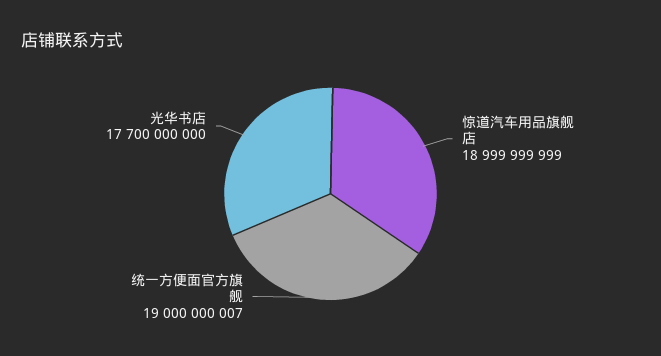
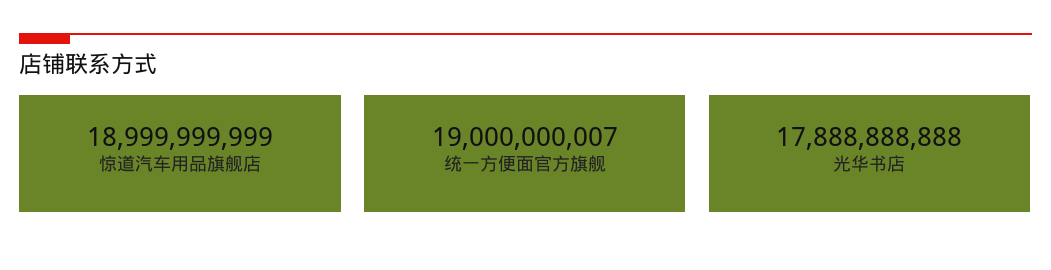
光华书店: 17700000000 -> 17888888888

